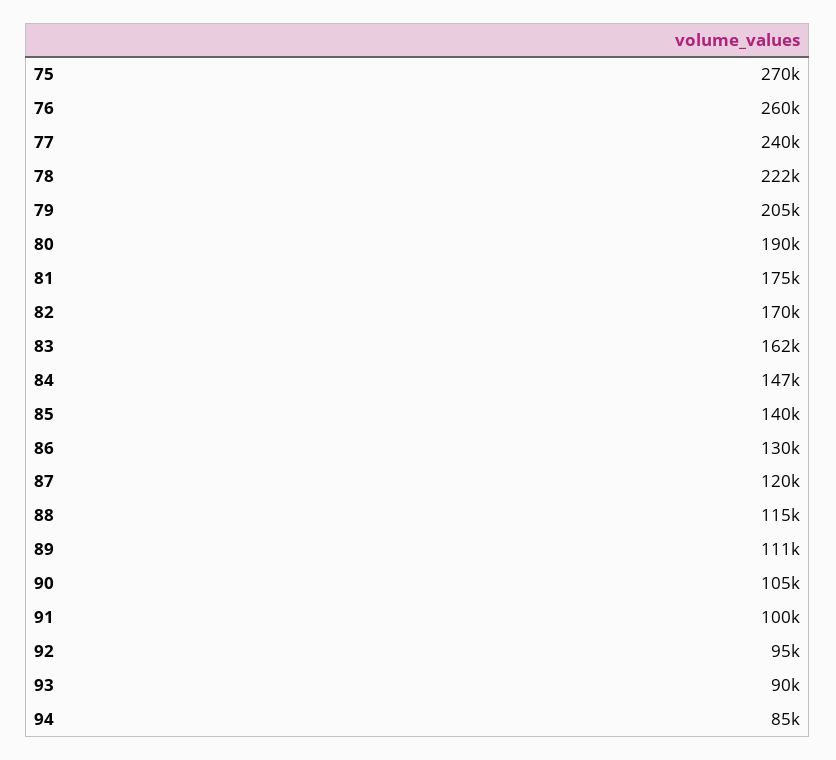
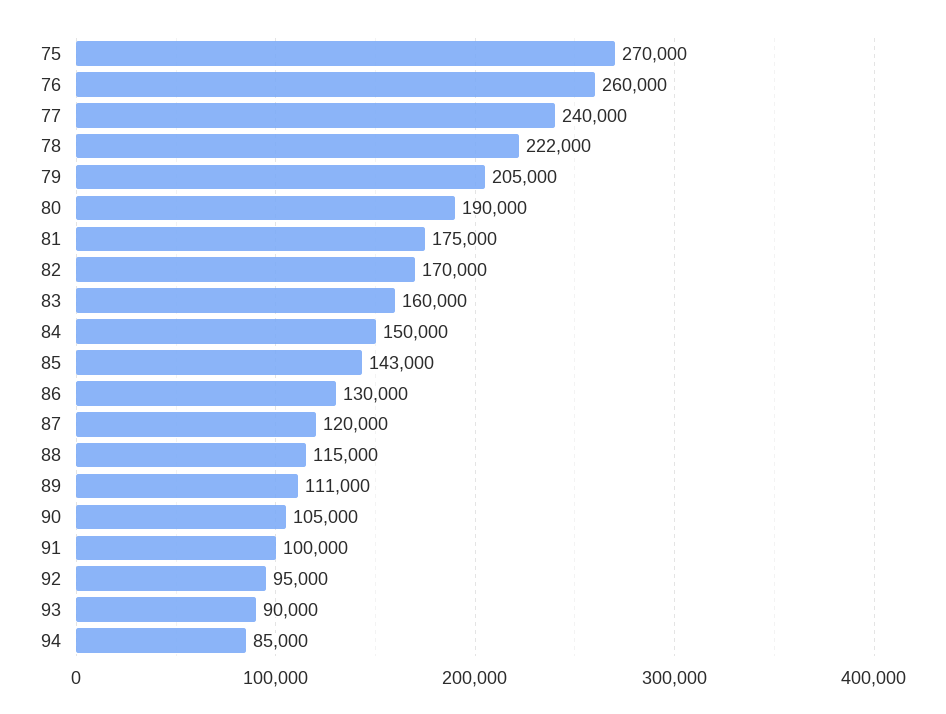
83: 162000 -> 160000
84: 147000 -> 150000
85: 140000 -> 143000

